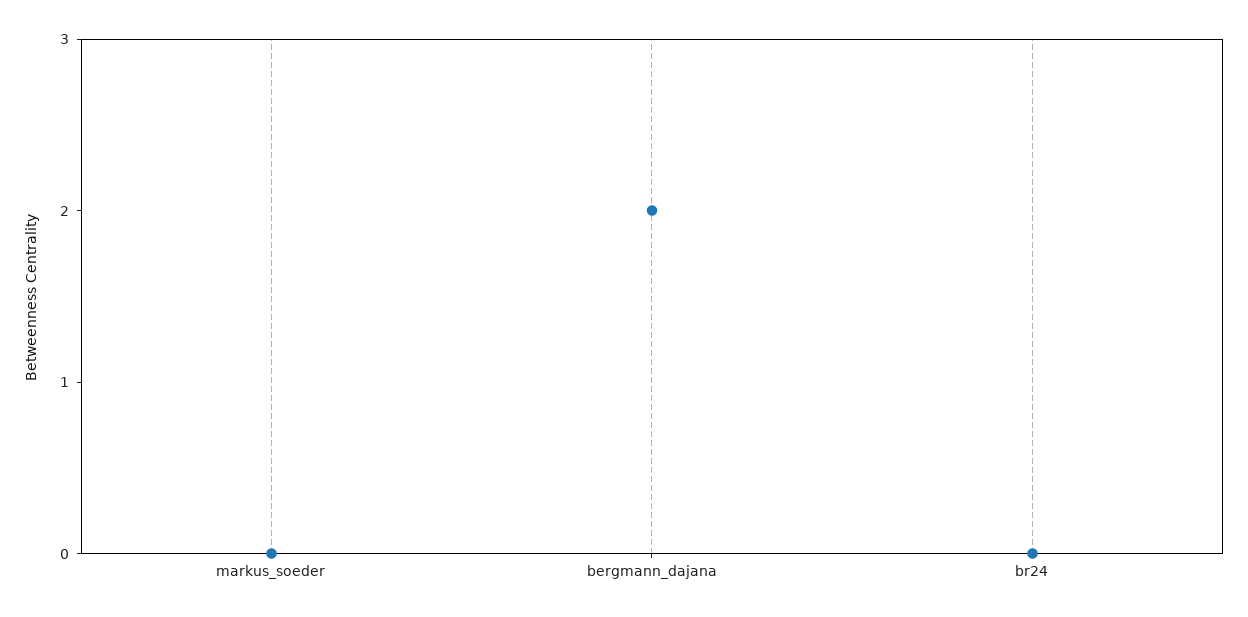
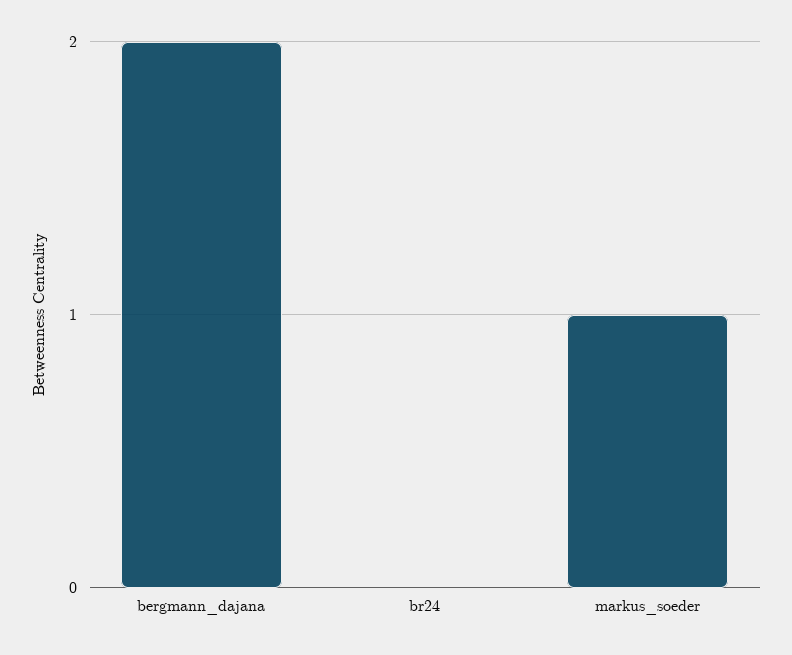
markus_soeder: 0 -> 1

